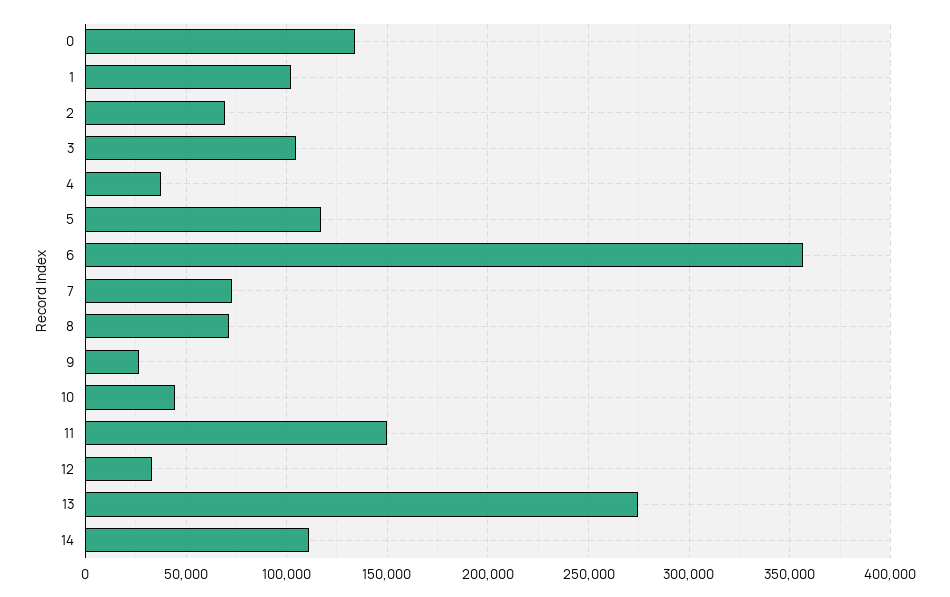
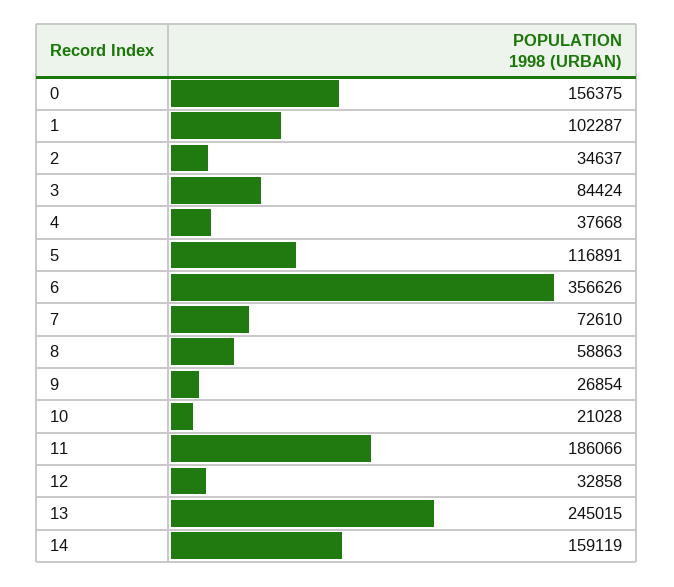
0: 135000 -> 156375
2: 70000 -> 34637
3: 105000 -> 84424
8: 70000 -> 58863
10: 45000 -> 21028
11: 150000 -> 186066
13: 275000 -> 245015
14: 110000 -> 159119

